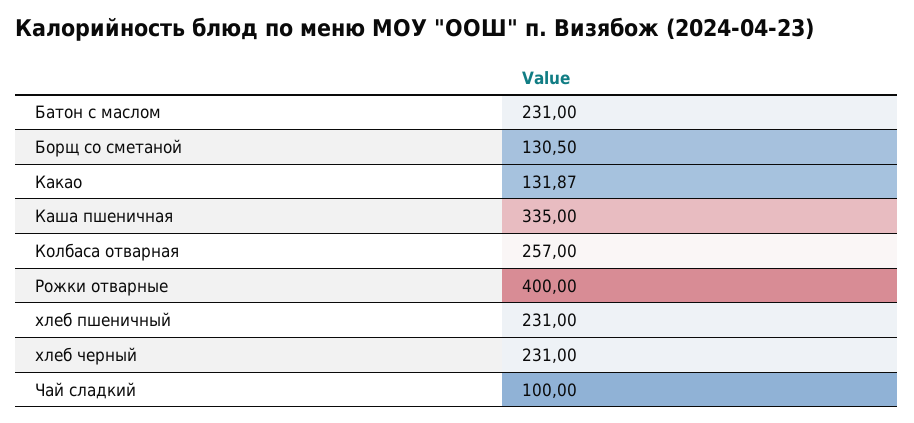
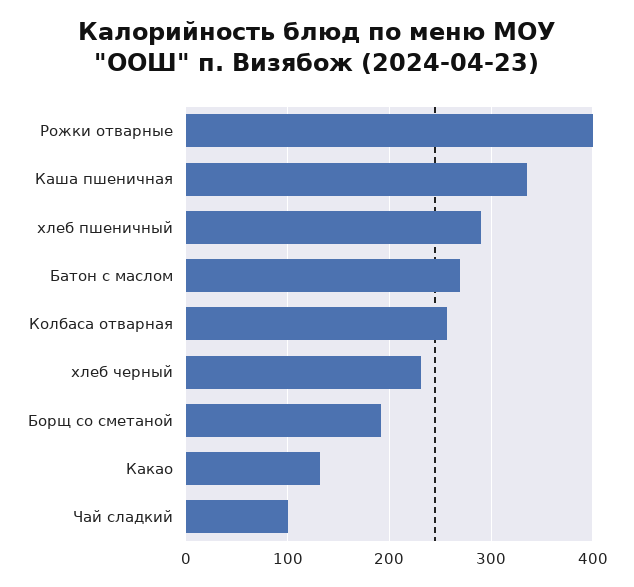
Батон с маслом: 231 -> 270
Борщ со сметаной: 130.5 -> 190
хлеб пшеничный: 231 -> 290

